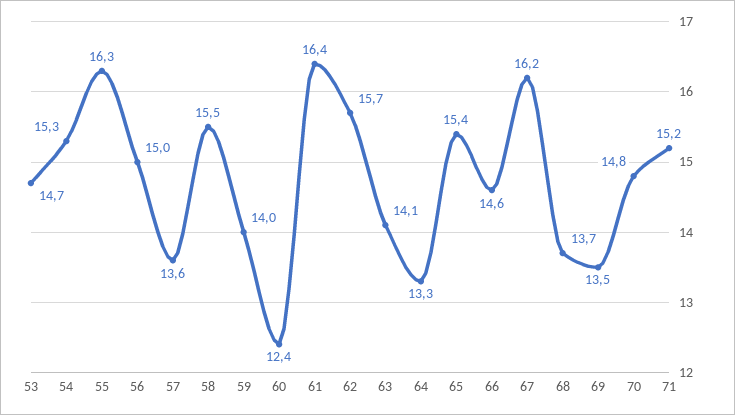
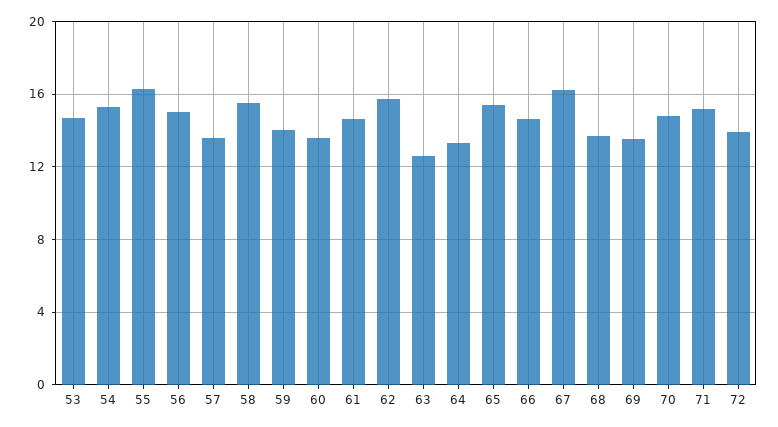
60: 12.4 -> 13.5
61: 16.4 -> 14.5
63: 14.1 -> 12.5
72: none -> 14

